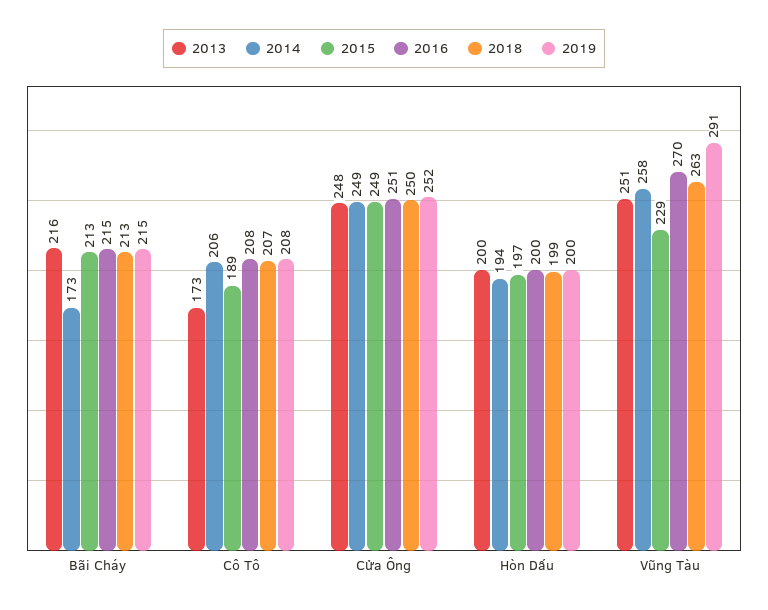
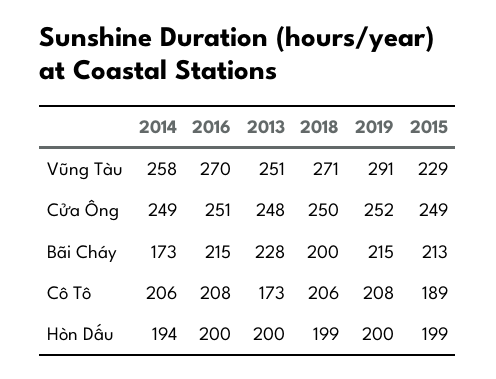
2013, Bãi Cháy: 216 -> 228
2018, Bãi Cháy: 213 -> 200
2018, Cô Tô: 207 -> 206
2015, Hòn Dấu: 197 -> 199
2018, Vũng Tàu: 263 -> 271

